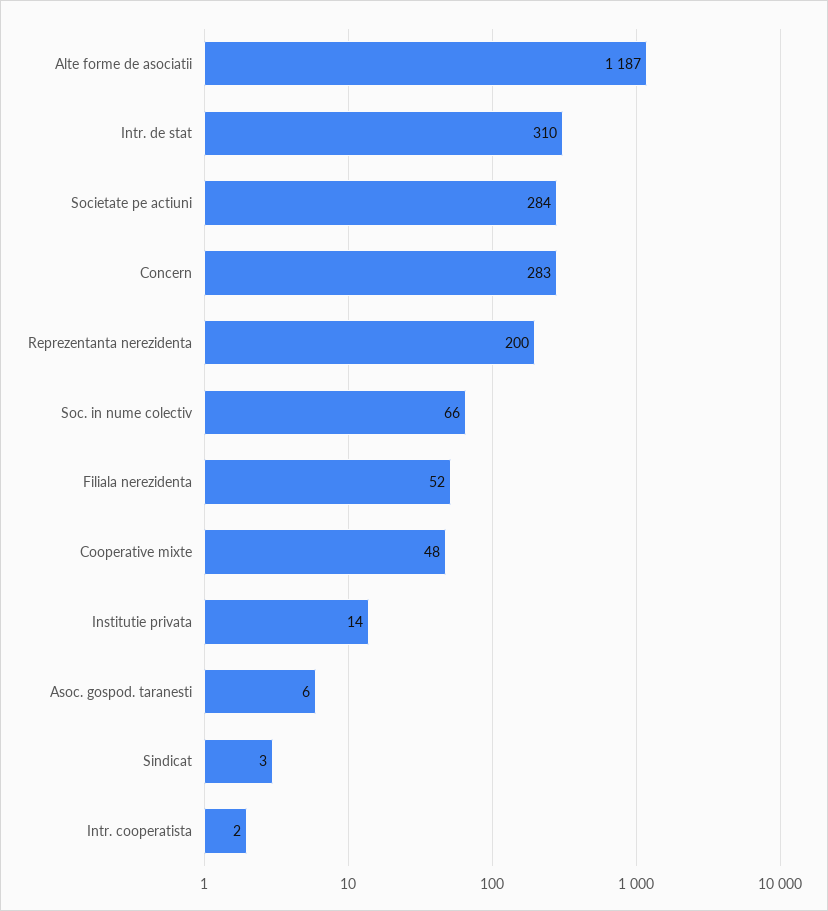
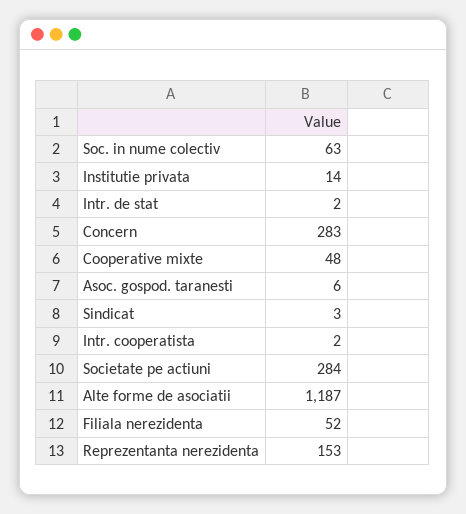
Intr. de stat: 310 -> 2
Reprezentanta nerezidenta: 200 -> 153
Soc. in nume colectiv: 66 -> 63

